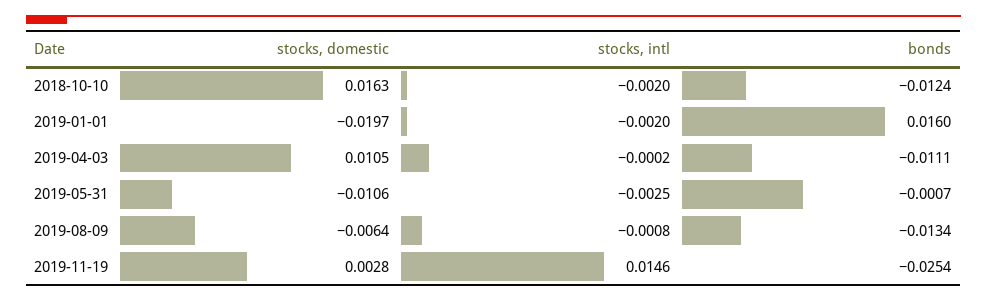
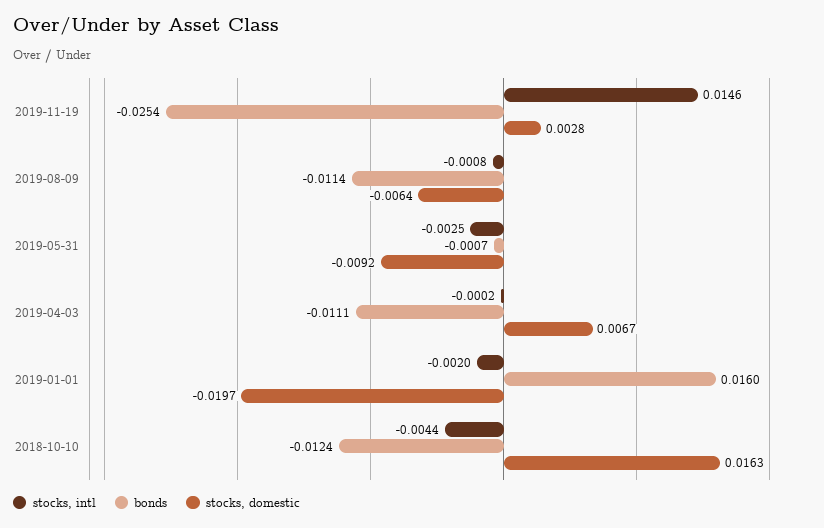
stocks, intl, 2018-10-10: -0.002 -> -0.0044
stocks, domestic, 2019-04-03: 0.0105 -> 0.0067
stocks, domestic, 2019-05-31: -0.0106 -> -0.0092
bonds, 2019-08-09: -0.0134 -> -0.0114

